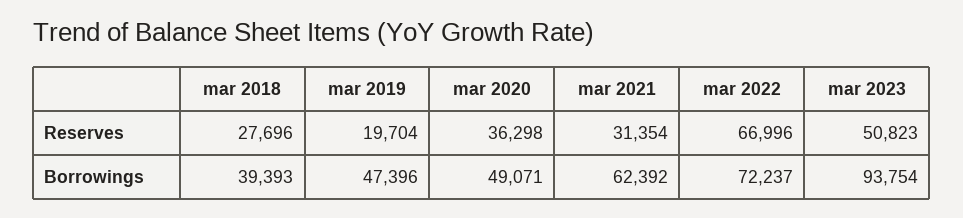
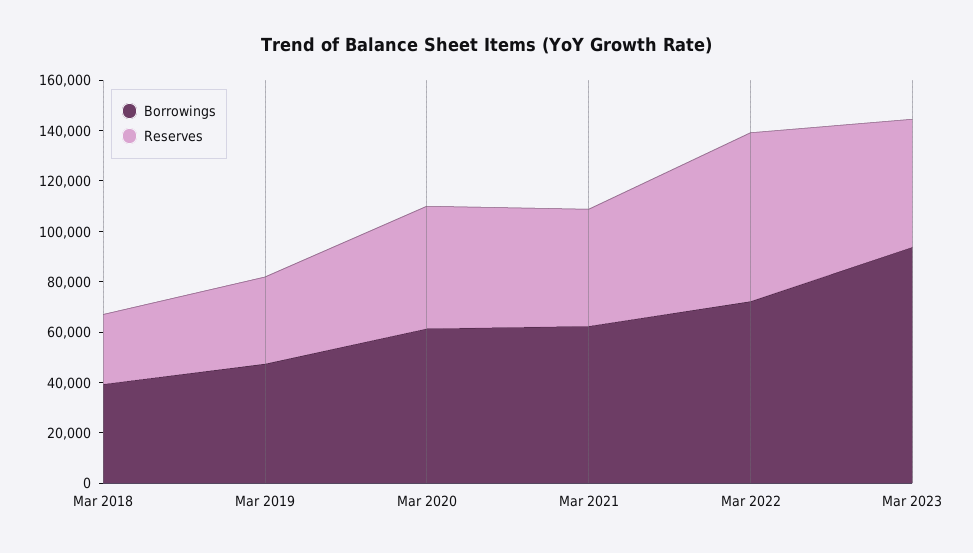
Reserves, mar 2019: 19704 -> 35000
Reserves, mar 2020: 36298 -> 50000
Reserves, mar 2021: 31354 -> 45000
Borrowings, mar 2020: 49071 -> 60000

